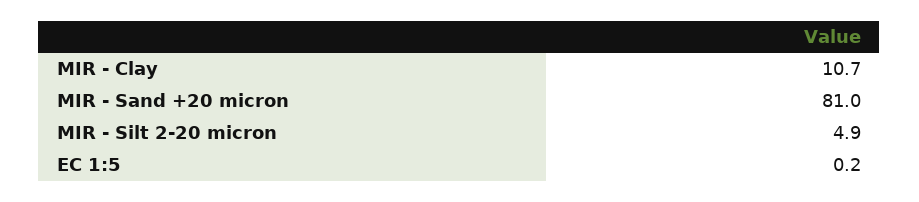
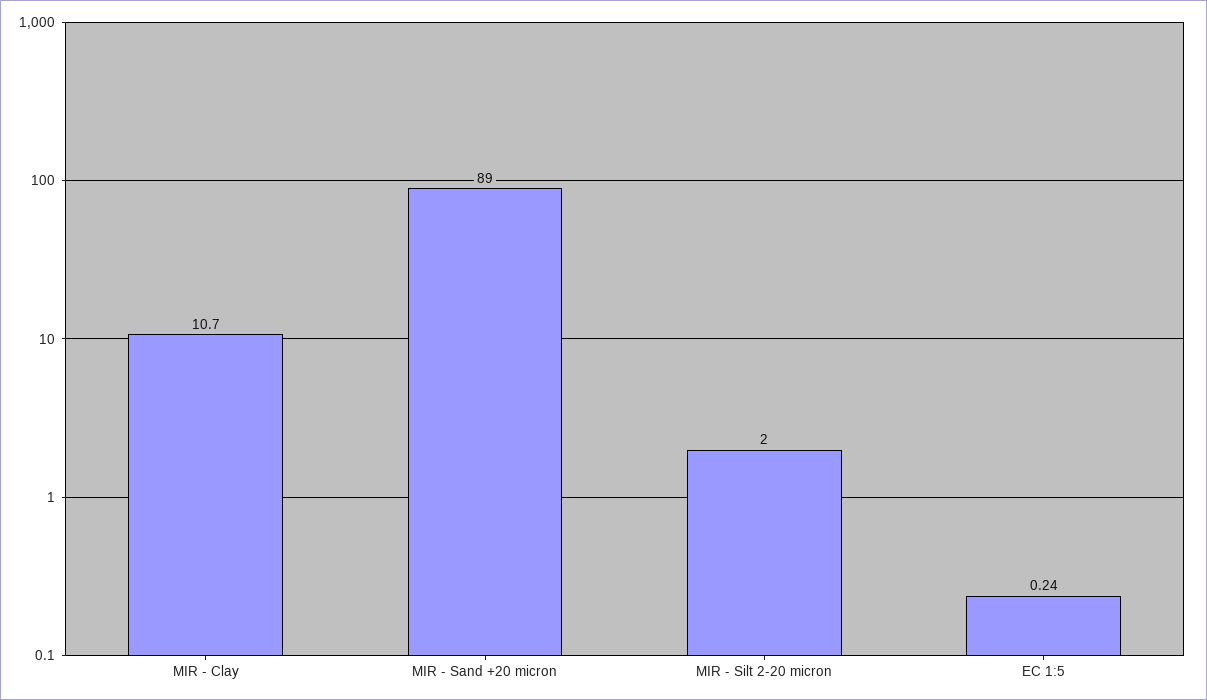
MIR - Sand +20 micron: 81 -> 89
MIR - Silt 2-20 micron: 4.9 -> 2

